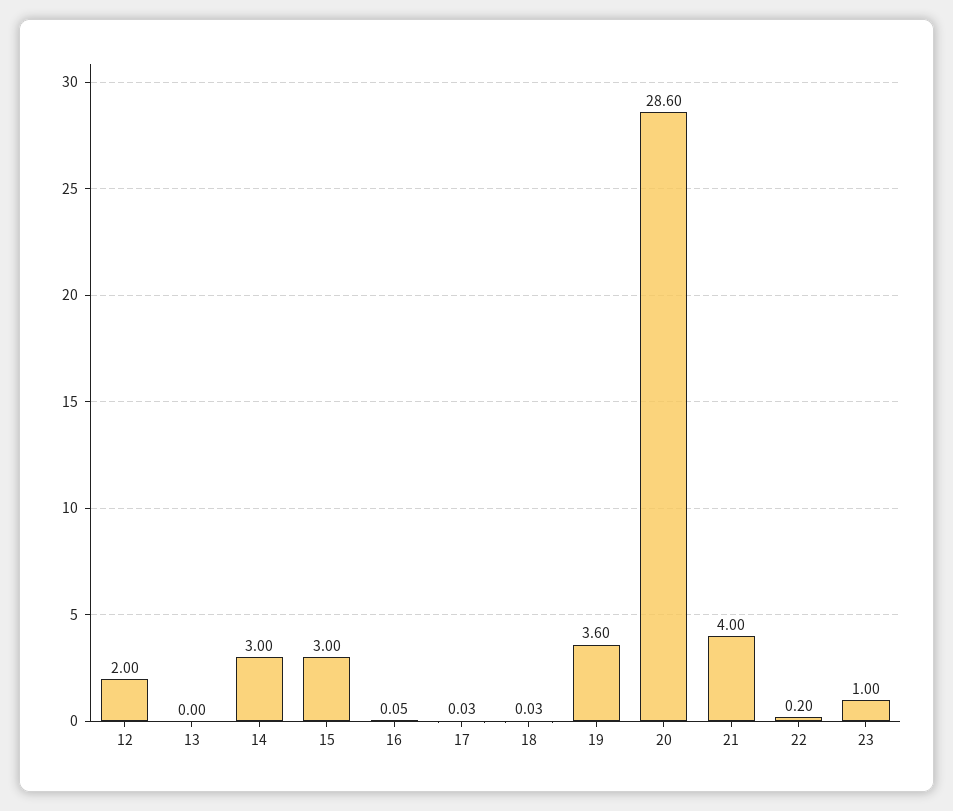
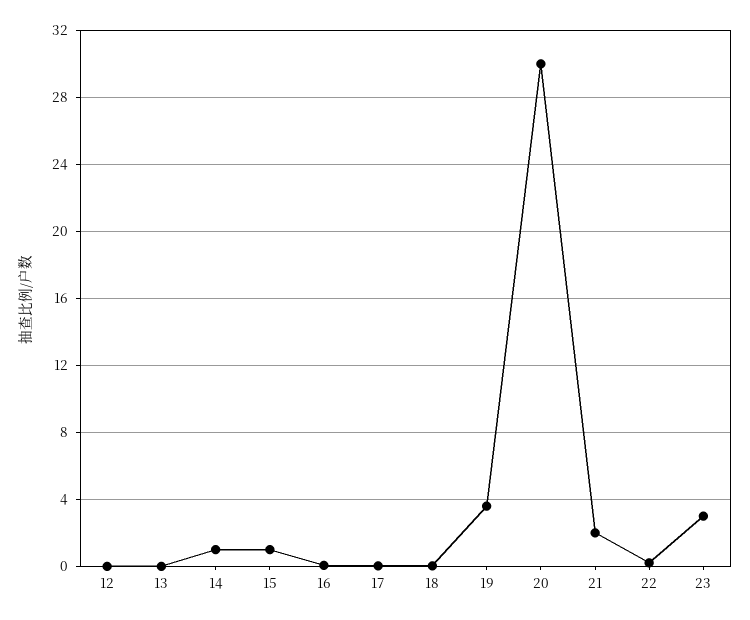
12: 2 -> 0
14: 3 -> 1
15: 3 -> 1
20: 28.6 -> 30
21: 4 -> 2
23: 1 -> 3

